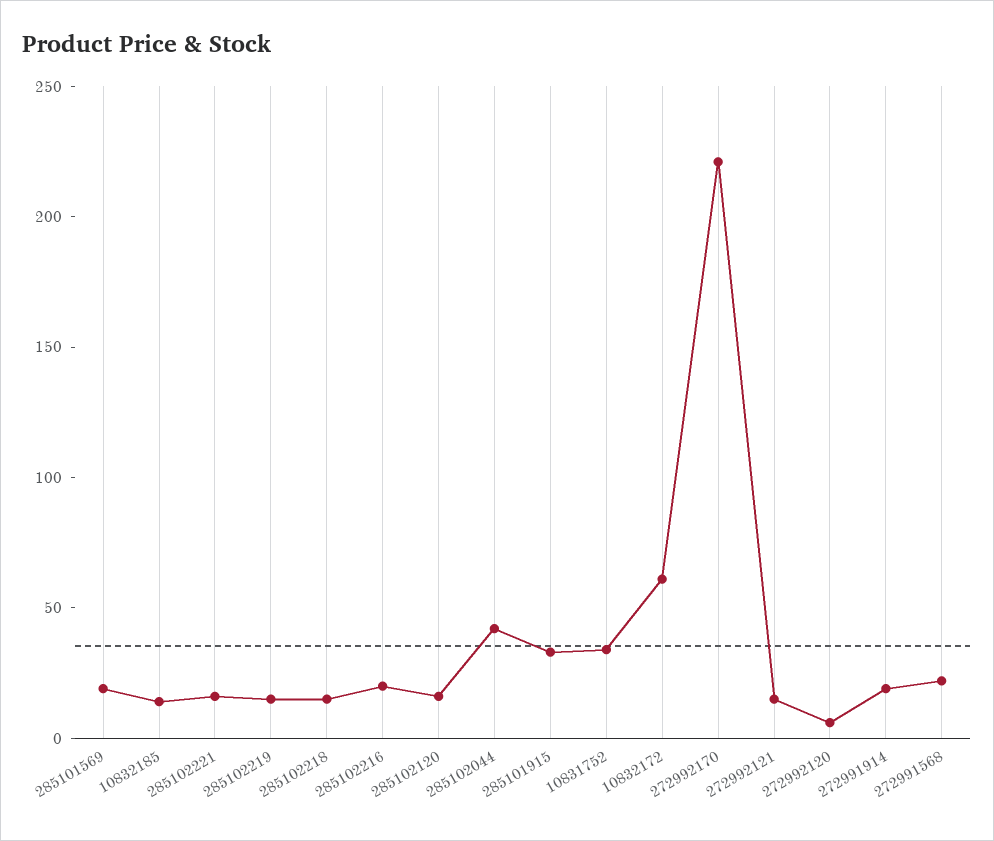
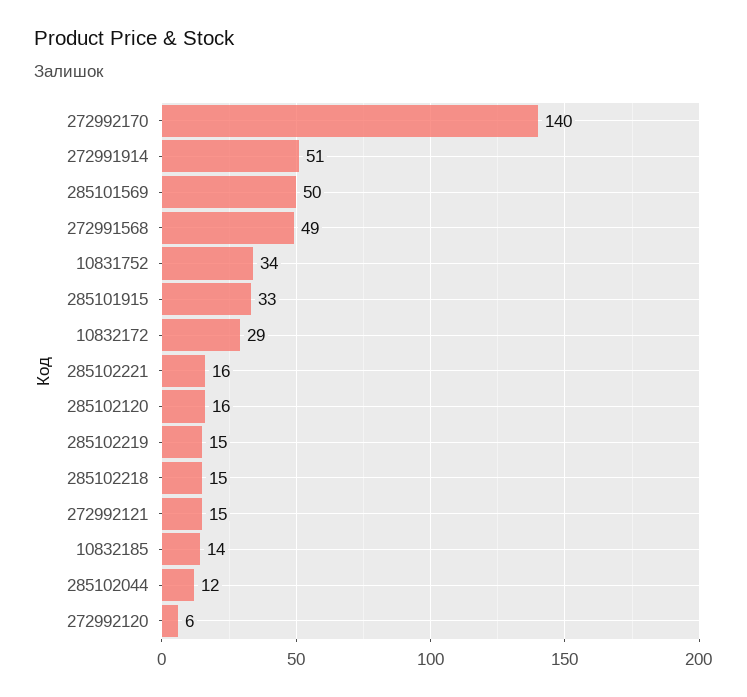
285101569: 20 -> 50
285102216: 20 -> none
285102044: 40 -> 12
10832172: 60 -> 29
272992170: 220 -> 140
272991914: 20 -> 51
272991568: 20 -> 49

